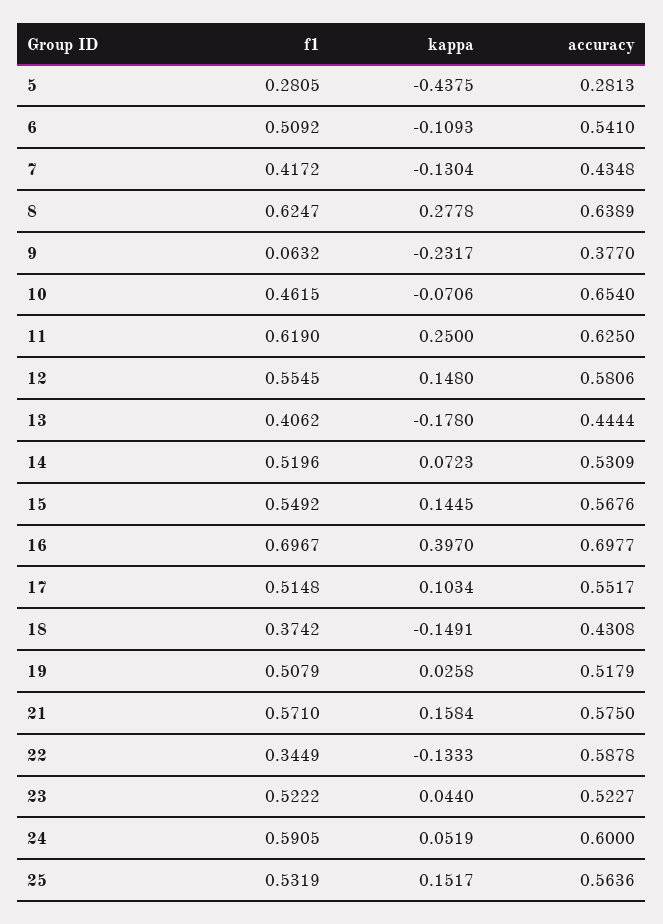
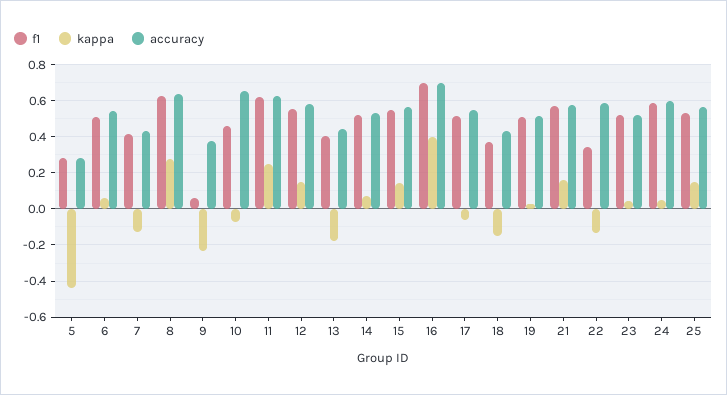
kappa, 6: -0.1093 -> 0.05
kappa, 17: 0.1034 -> -0.05

